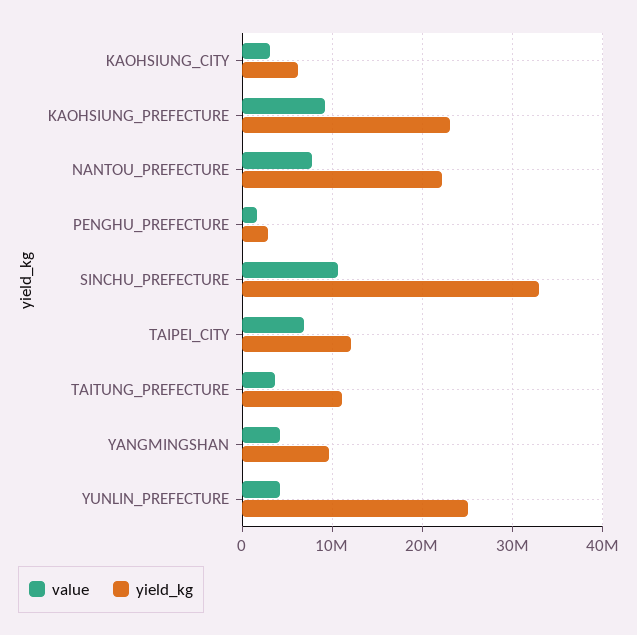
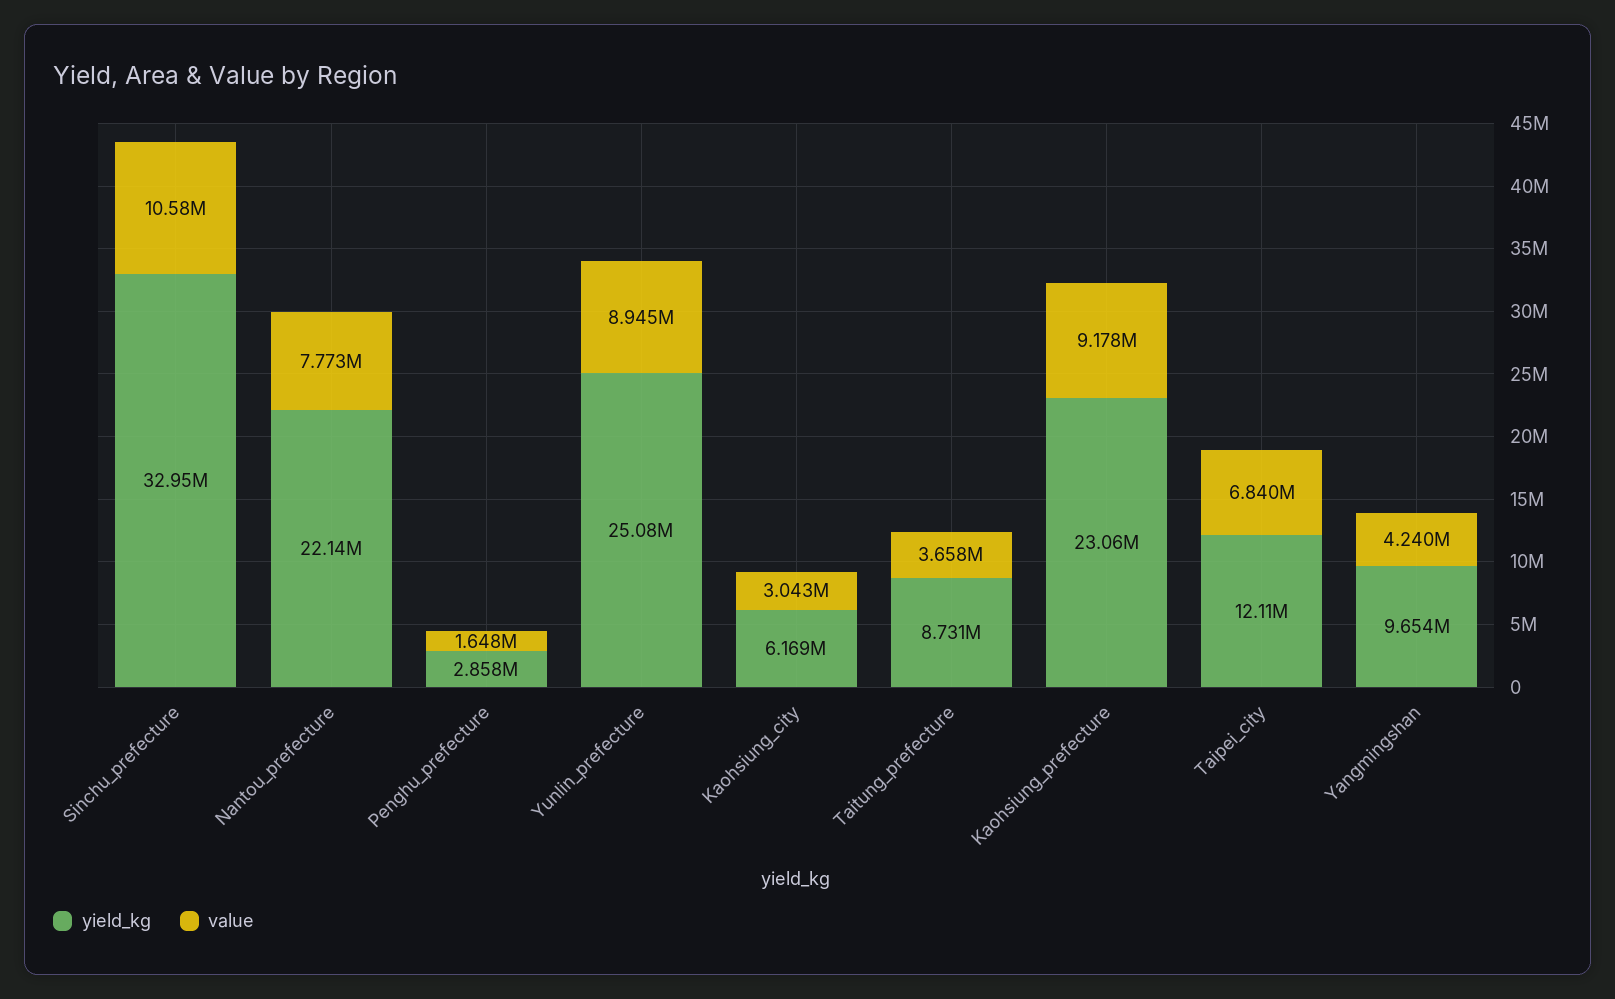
yield_kg, TAITUNG_PREFECTURE: 11000000 -> 8731000
value, YUNLIN_PREFECTURE: 4000000 -> 8945000

